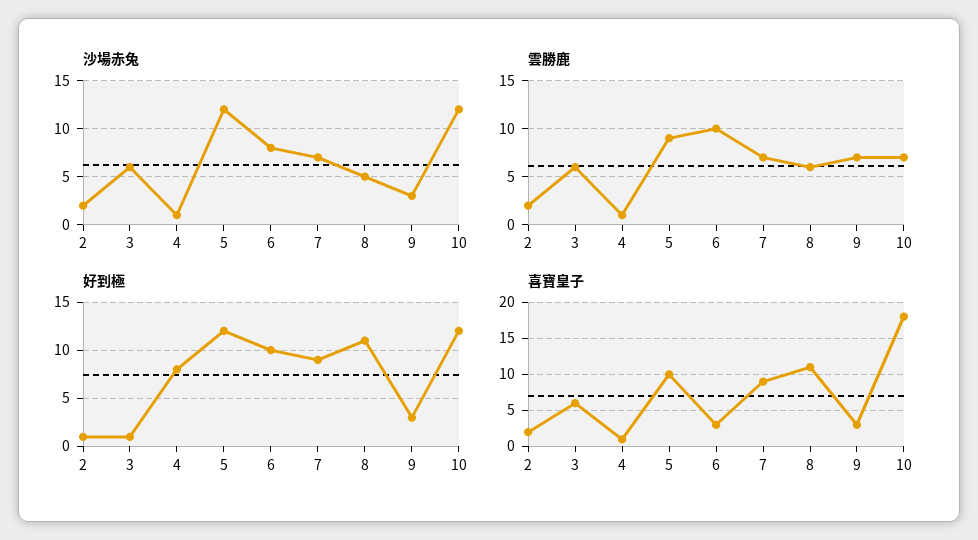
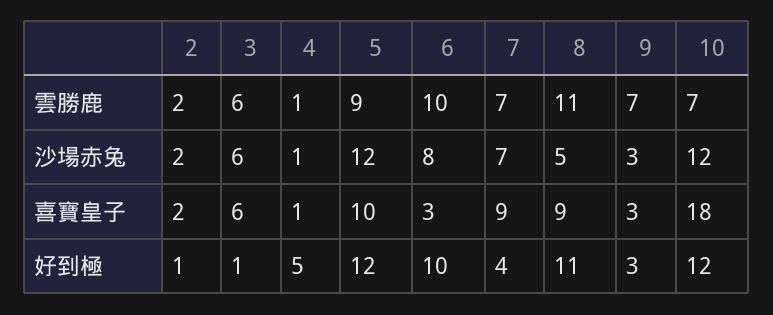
雲勝鹿, 8: 6 -> 11
好到極, 4: 8 -> 5
好到極, 7: 9 -> 4
喜寶皇子, 8: 11 -> 9

